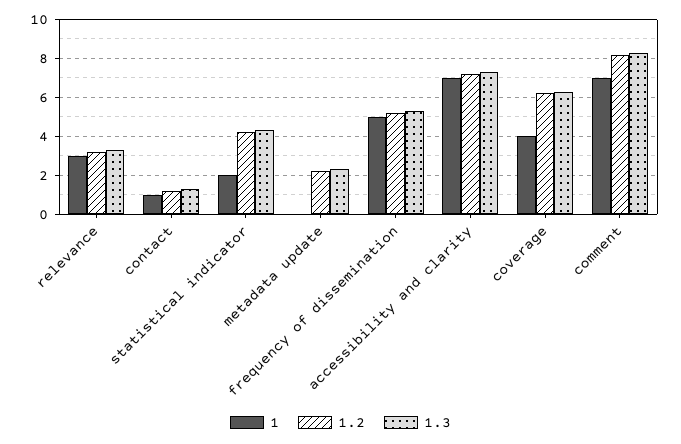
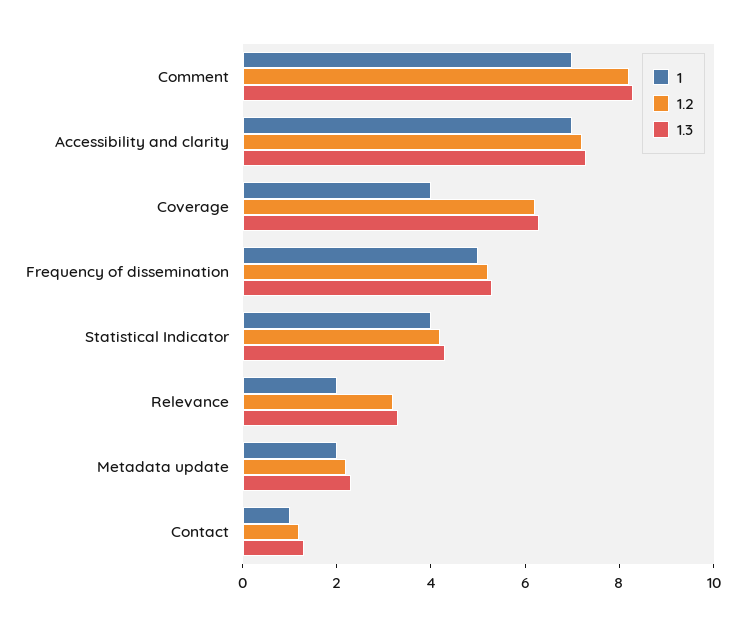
1, relevance: 3 -> 2
1, statistical indicator: 2 -> 4
1, metadata update: 0 -> 2

